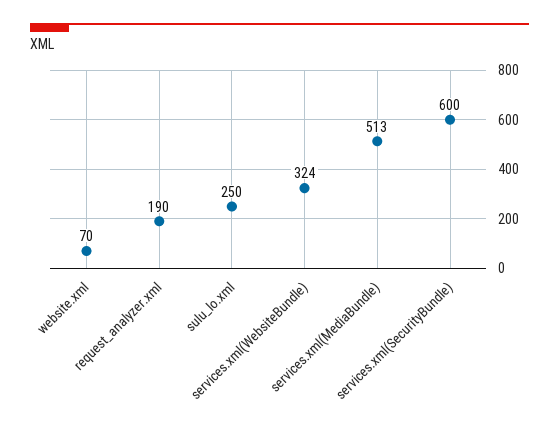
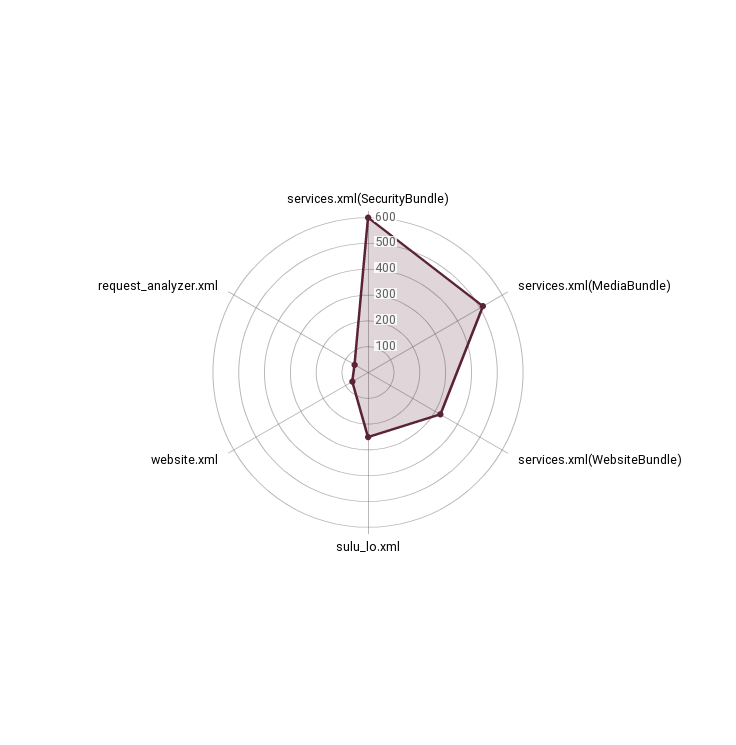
request_analyzer.xml: 190 -> 50

